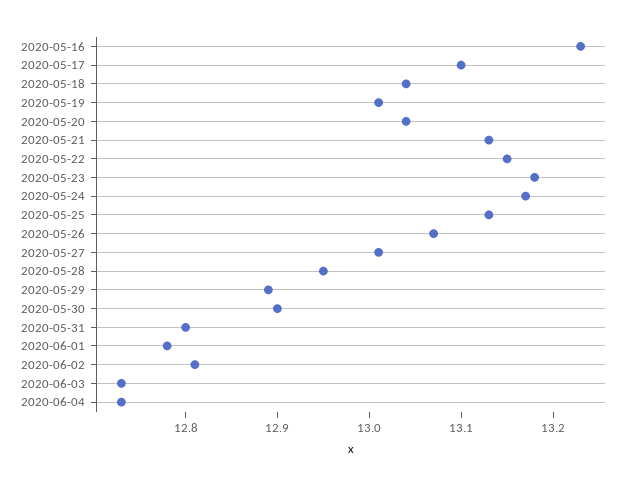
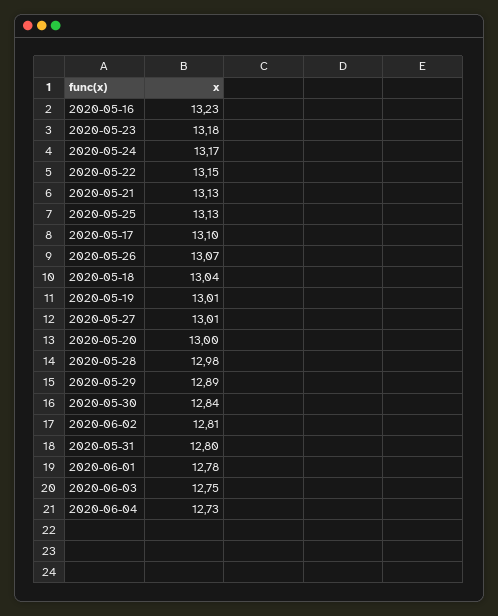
2020-05-20: 13.04 -> 13
2020-05-28: 12.95 -> 12.98
2020-05-30: 12.9 -> 12.84
2020-06-03: 12.73 -> 12.75

